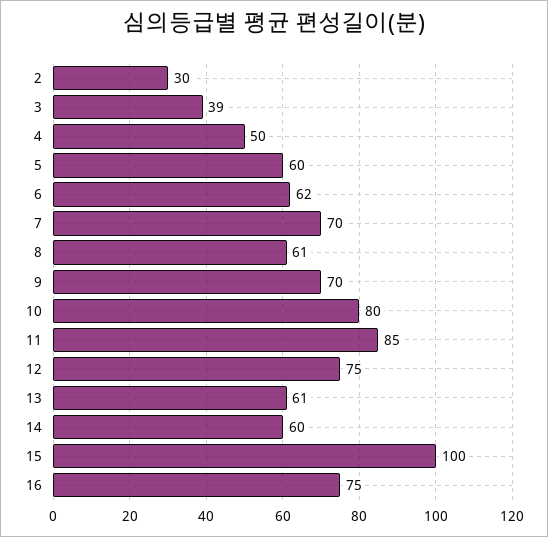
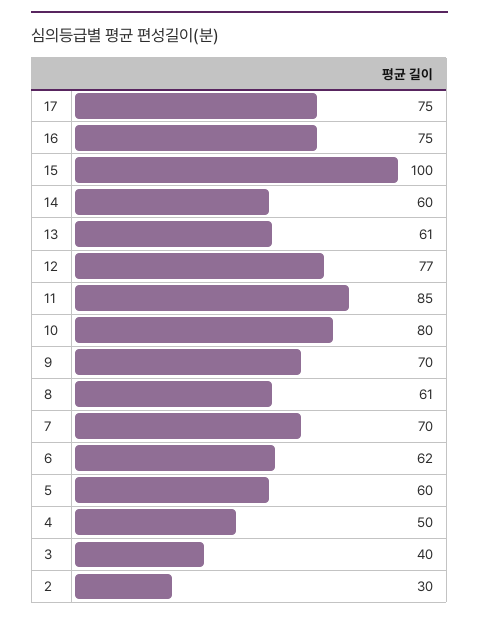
3: 39 -> 40
12: 75 -> 77
17: none -> 75

